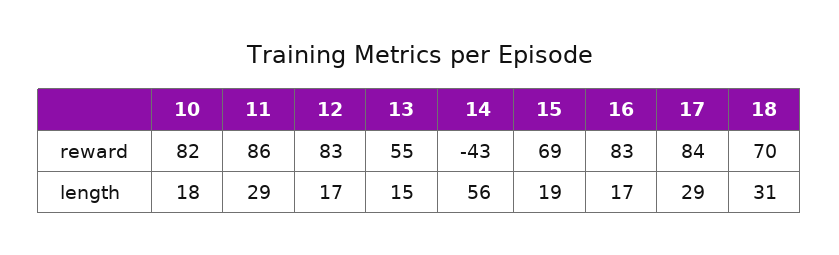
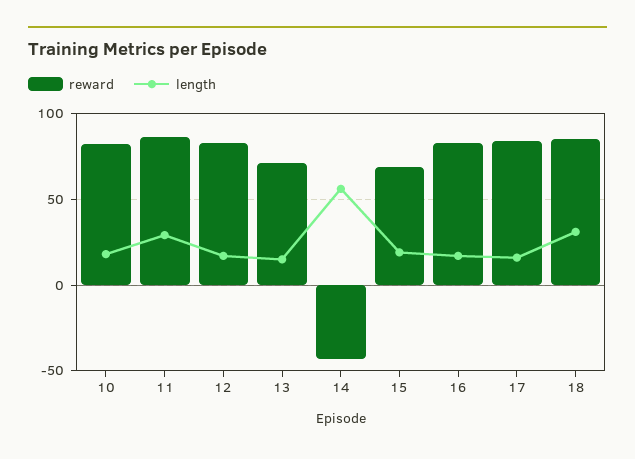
reward, 13: 55 -> 70
reward, 18: 70 -> 85
length, 17: 29 -> 15

